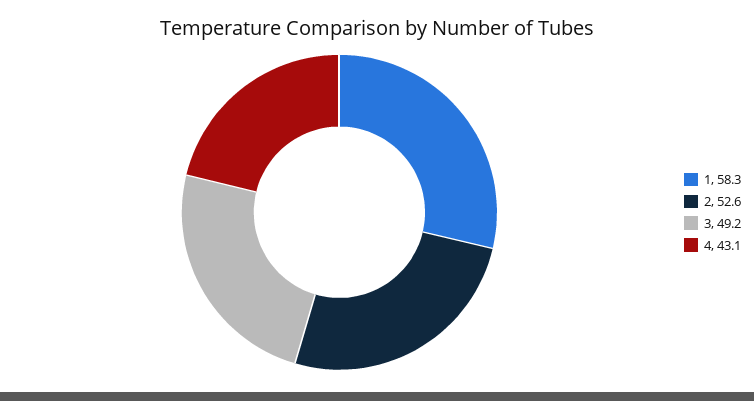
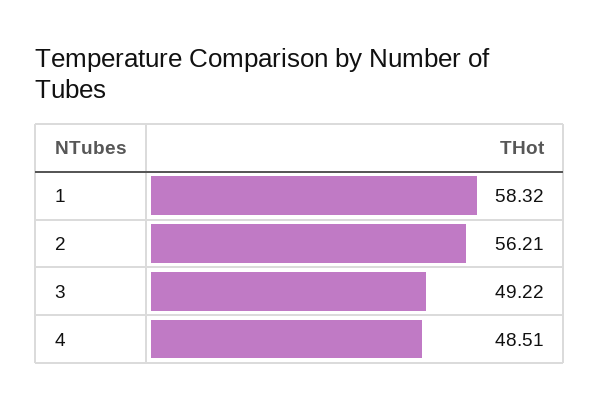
2: 52.6 -> 56.21
4: 43.1 -> 48.51

